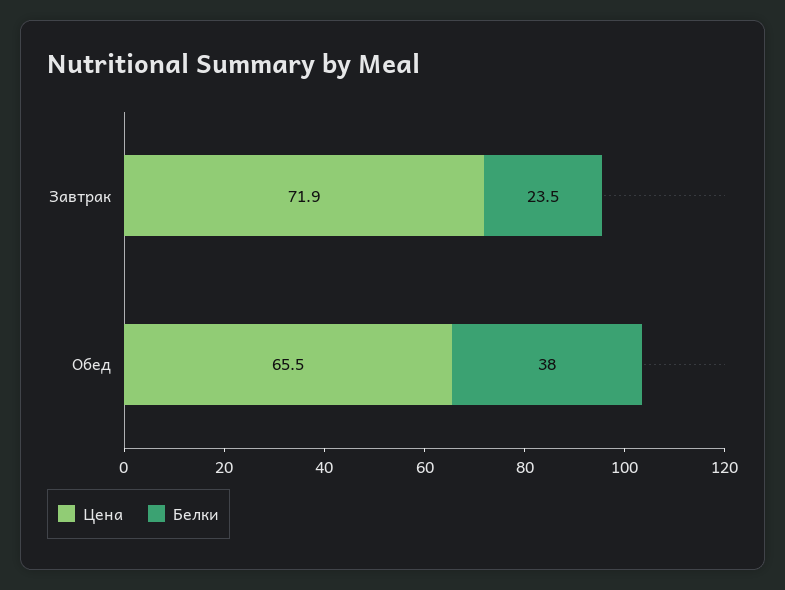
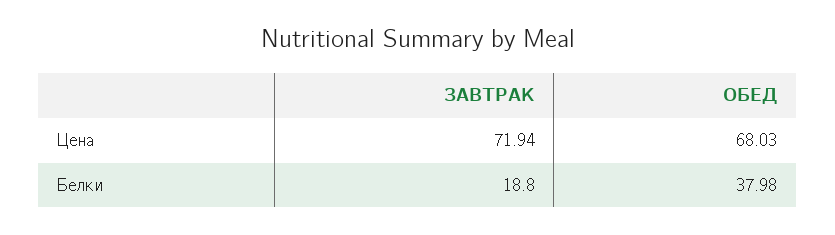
Белки, Завтрак: 23.5 -> 18.8
Цена, Обед: 65.5 -> 68.03

